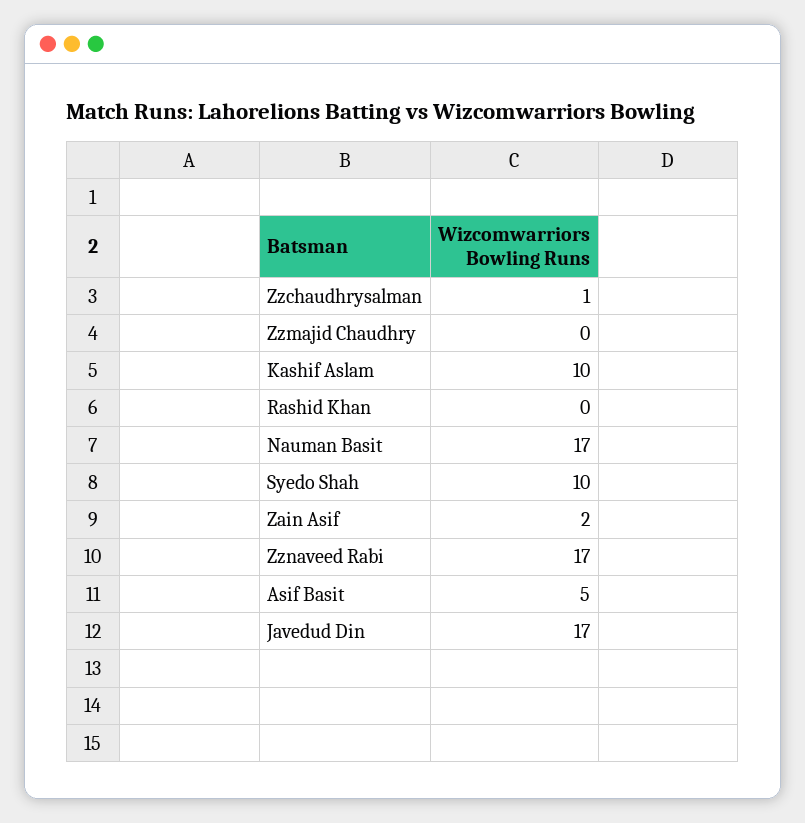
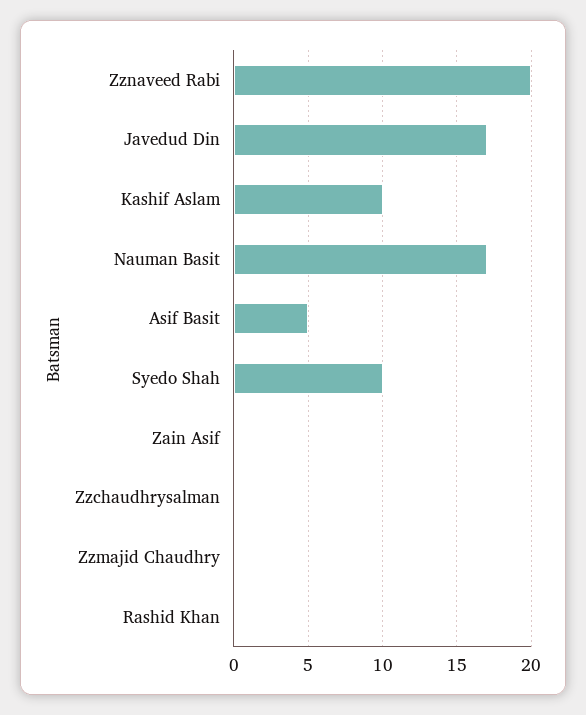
Zzchaudhrysalman: 1 -> 0
Zain Asif: 2 -> 0
Zznaveed Rabi: 17 -> 20

